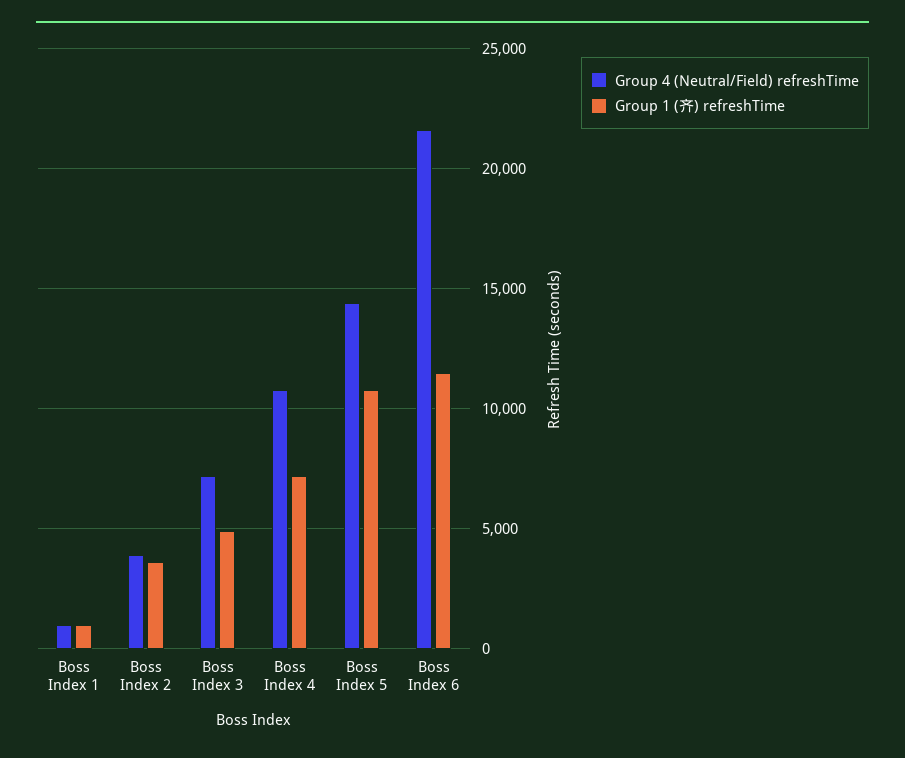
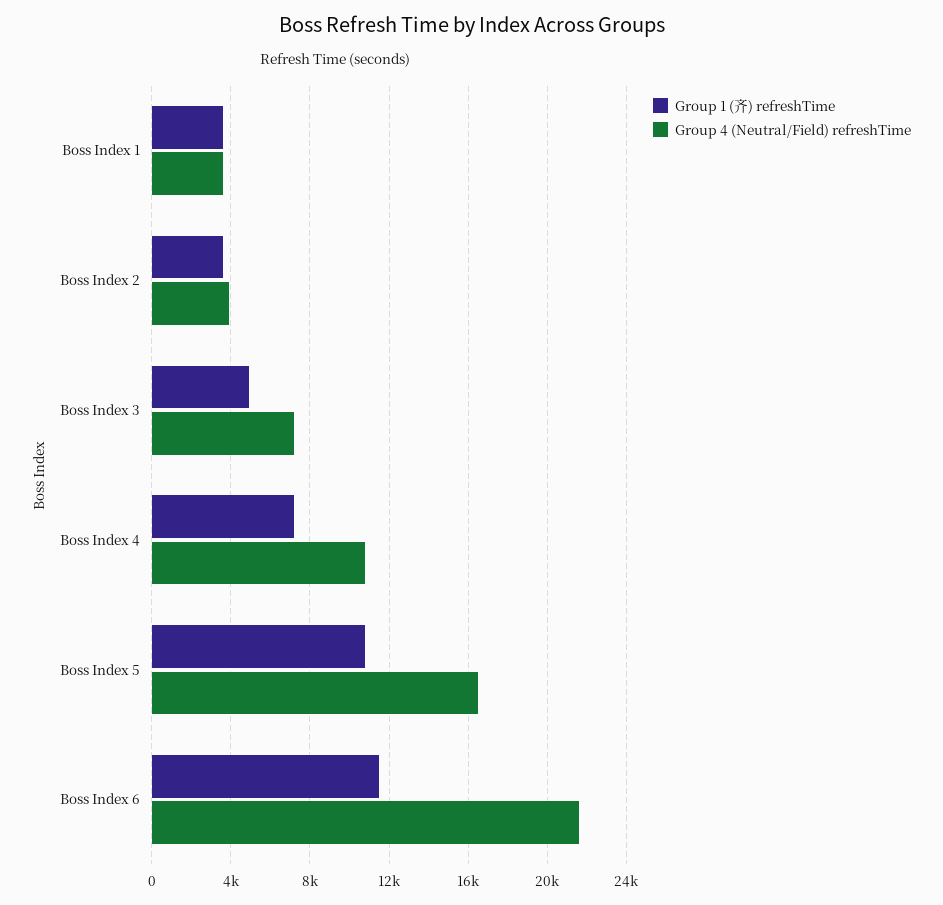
Group 4 (Neutral/Field) refreshTime, Boss Index 1: 1000 -> 3500
Group 1 (齐) refreshTime, Boss Index 1: 1000 -> 3500
Group 4 (Neutral/Field) refreshTime, Boss Index 5: 14500 -> 16500

